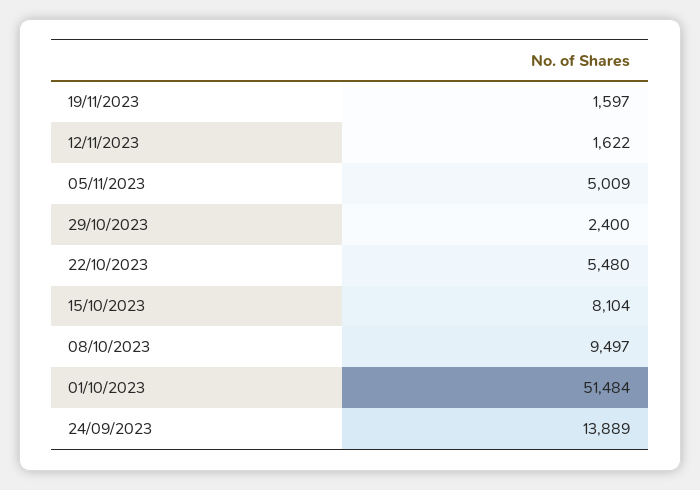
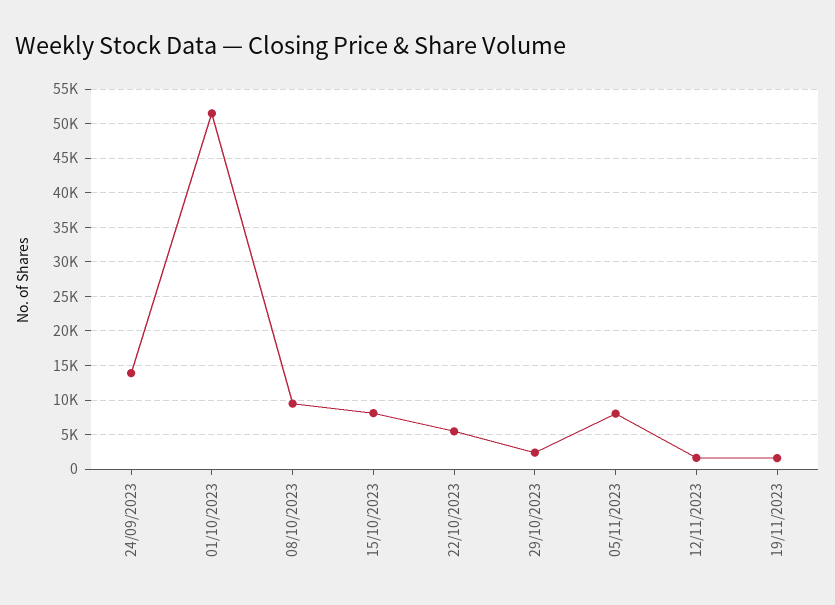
05/11/2023: 5009 -> 8000

